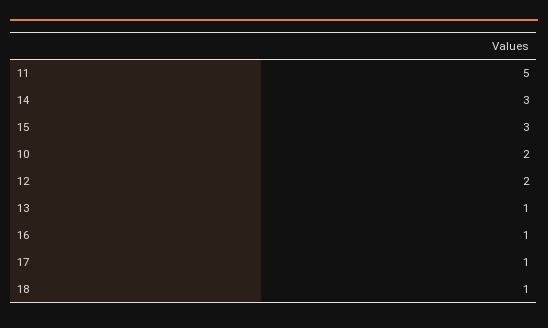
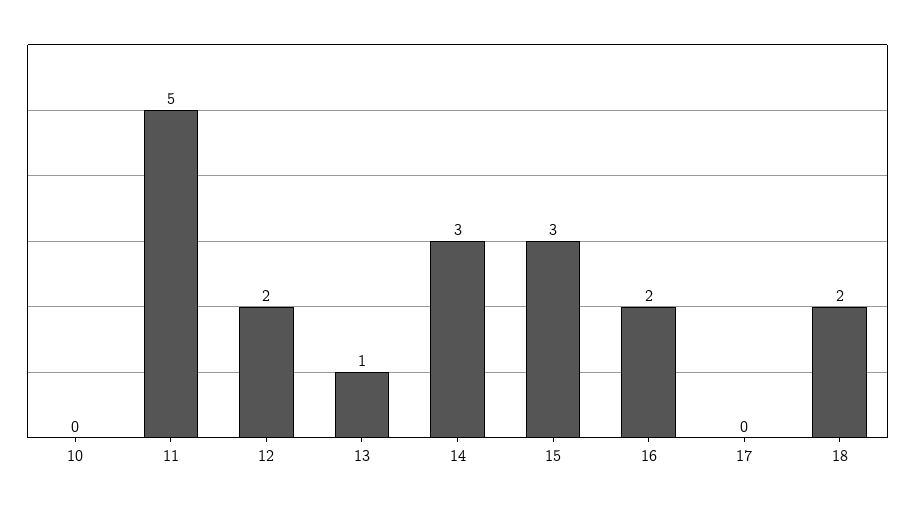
10: 2 -> 0
16: 1 -> 2
17: 1 -> 0
18: 1 -> 2

